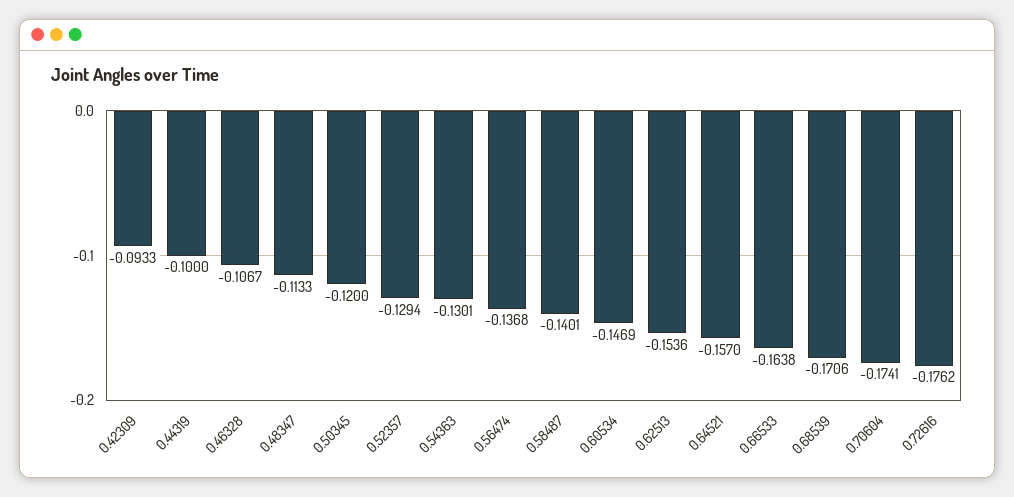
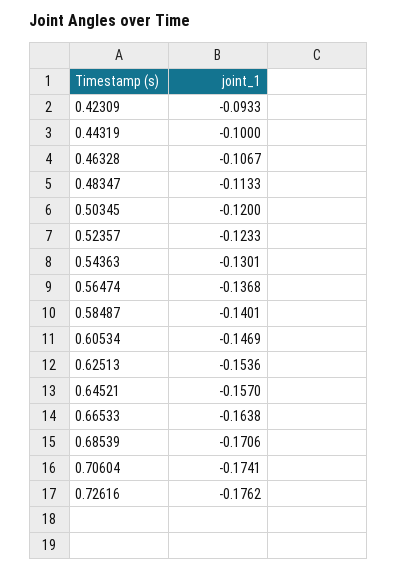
0.52357: -0.1294 -> -0.1233

